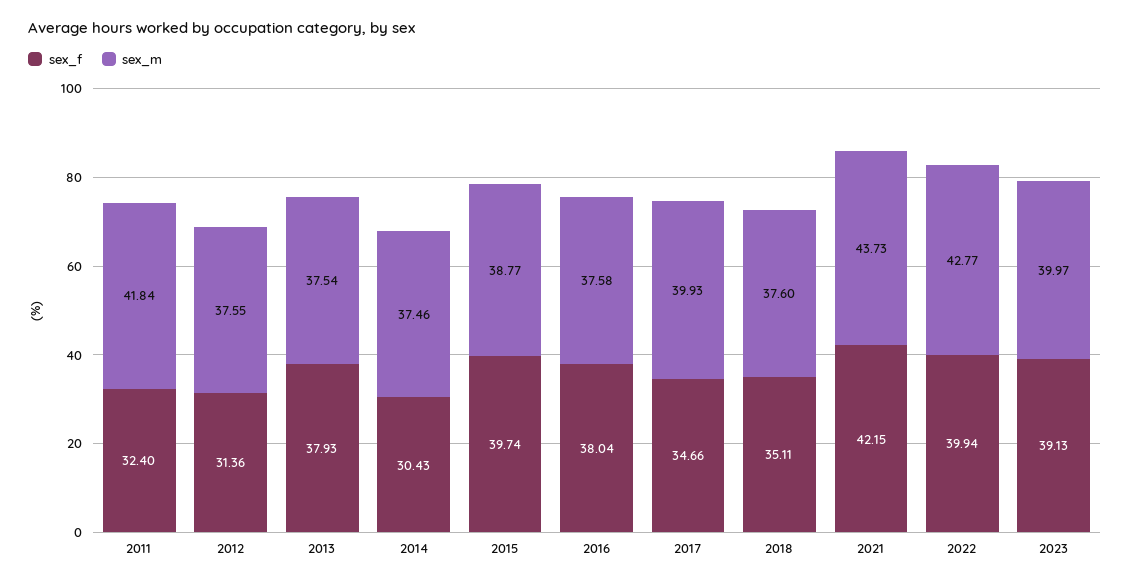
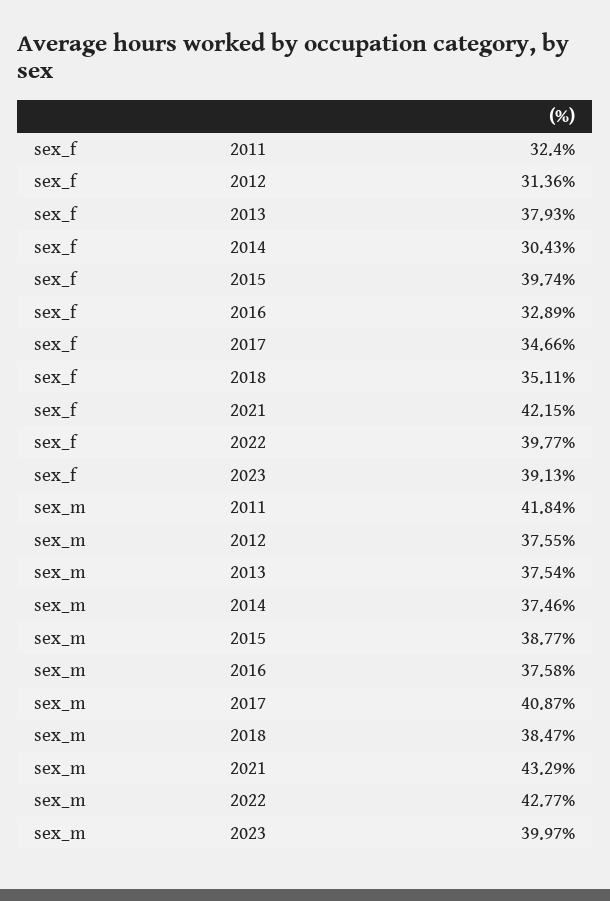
sex_f, 2016: 38.04 -> 32.89
sex_m, 2017: 39.93 -> 40.87
sex_m, 2018: 37.6 -> 38.47
sex_m, 2021: 43.73 -> 43.29
sex_f, 2022: 39.94 -> 39.77

